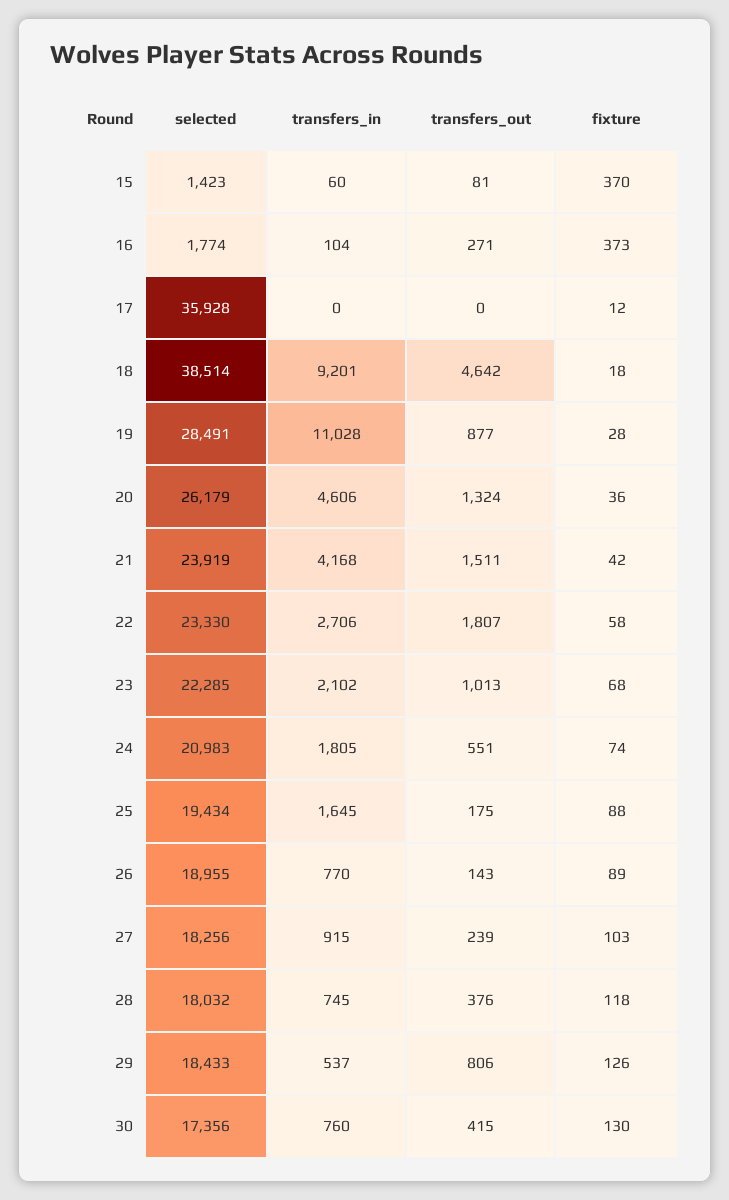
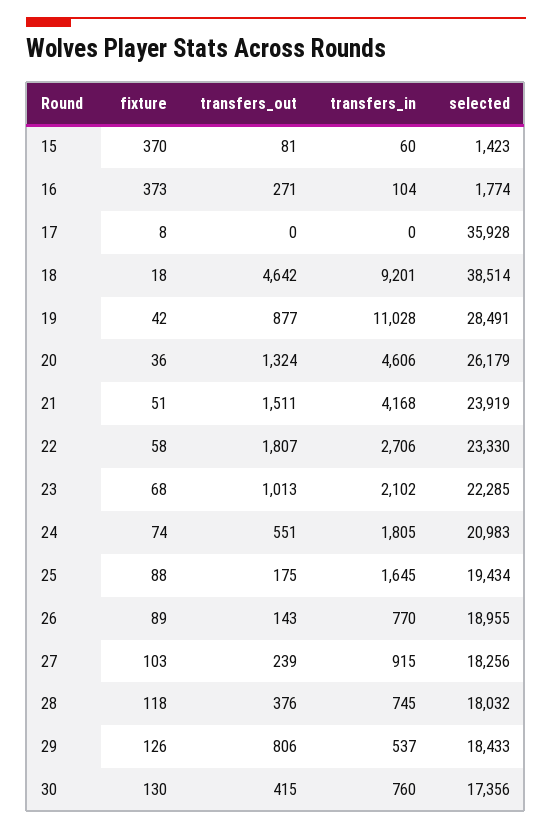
fixture, 17: 12 -> 8
fixture, 19: 28 -> 42
fixture, 21: 42 -> 51

